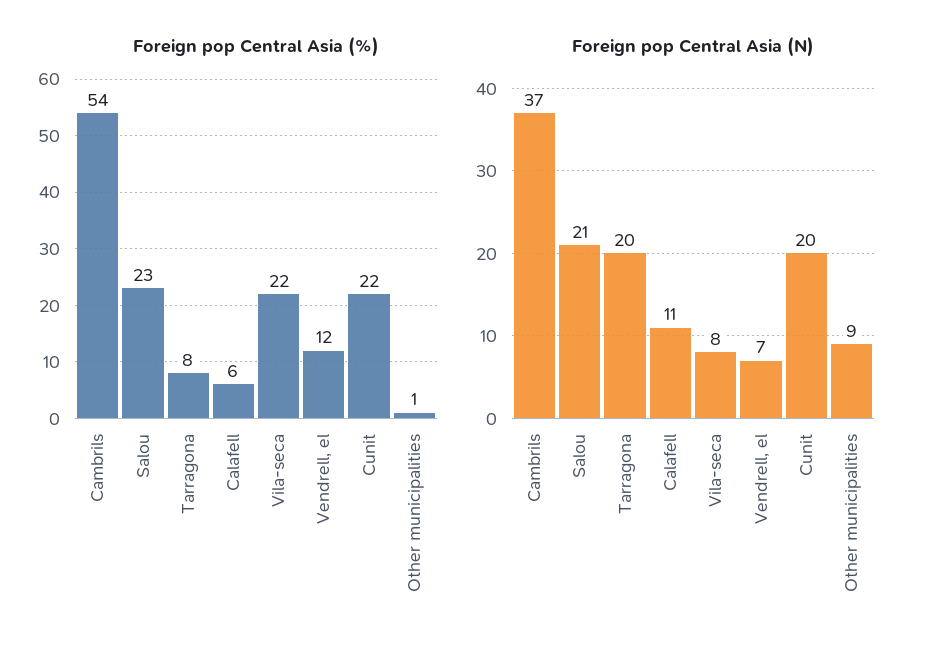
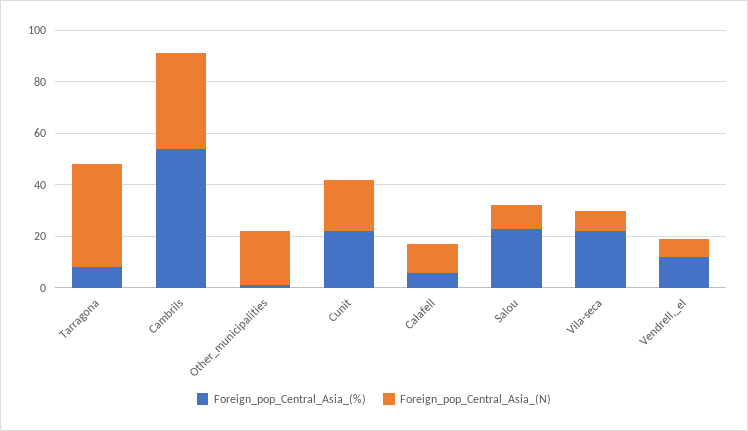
Foreign pop Central Asia (N), Salou: 21 -> 10
Foreign pop Central Asia (N), Tarragona: 20 -> 40
Foreign pop Central Asia (N), Other municipalities: 9 -> 20

